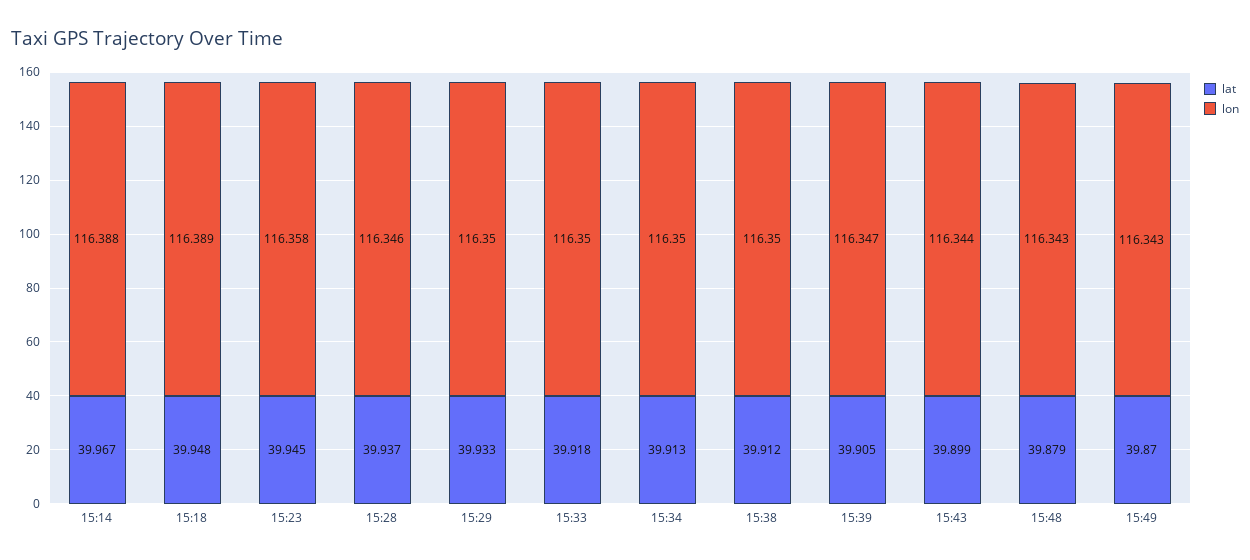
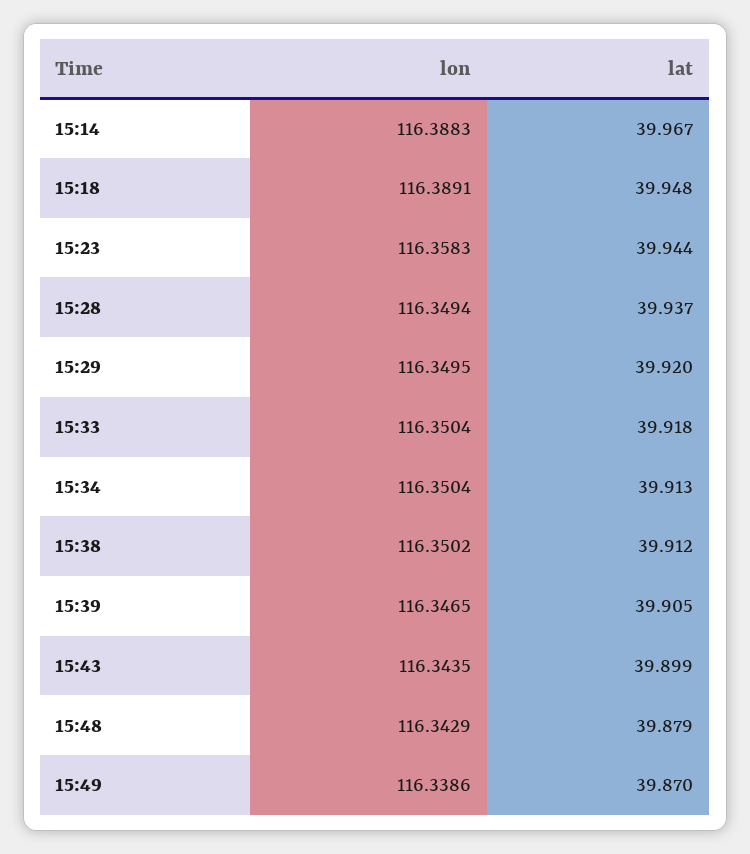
lat, 15:23: 39.945 -> 39.944
lon, 15:28: 116.346 -> 116.3494
lat, 15:29: 39.933 -> 39.92
lon, 15:49: 116.343 -> 116.3386

